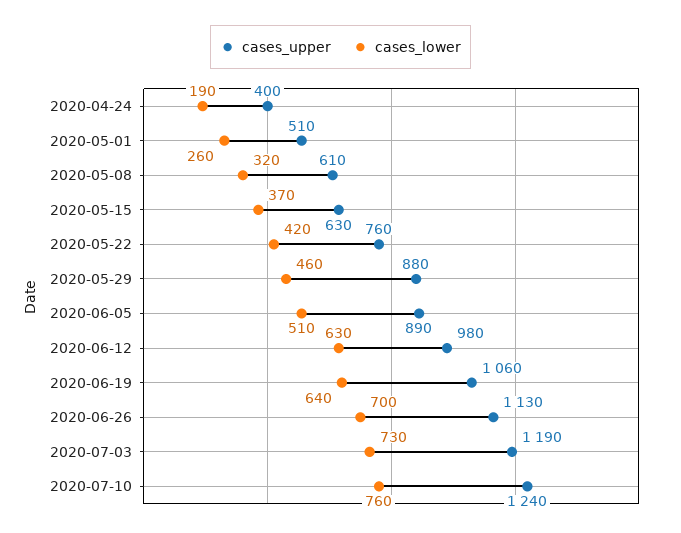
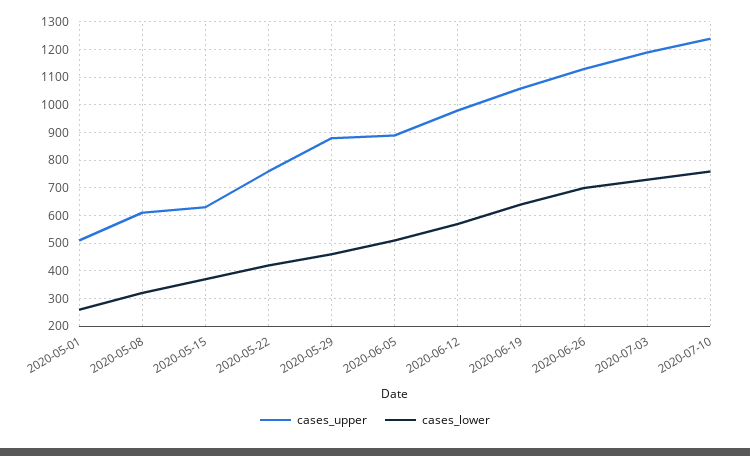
cases_upper, 2020-04-24: 400 -> none
cases_lower, 2020-04-24: 190 -> none
cases_lower, 2020-06-12: 630 -> 575

